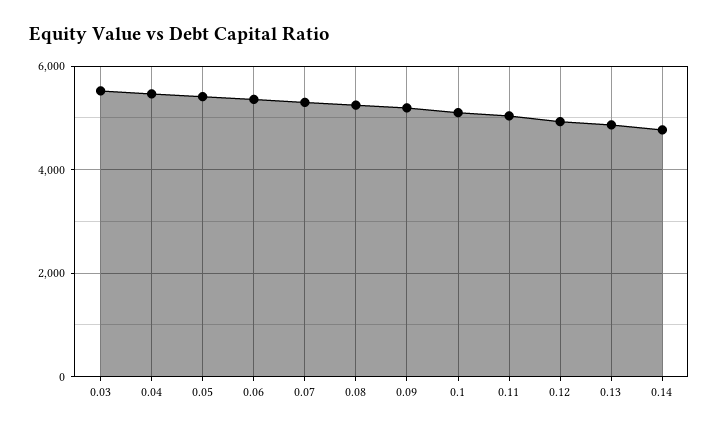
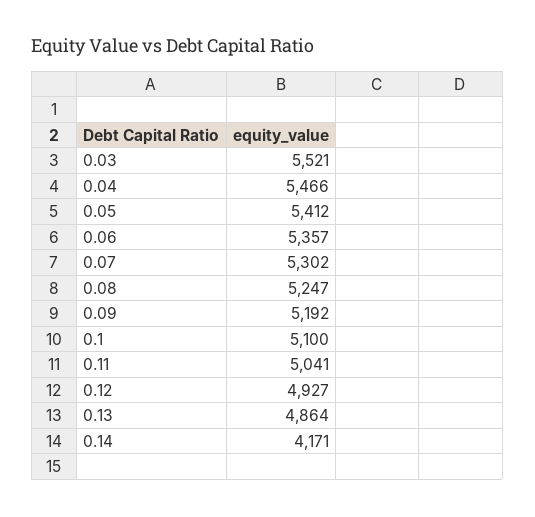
0.14: 4800 -> 4171

